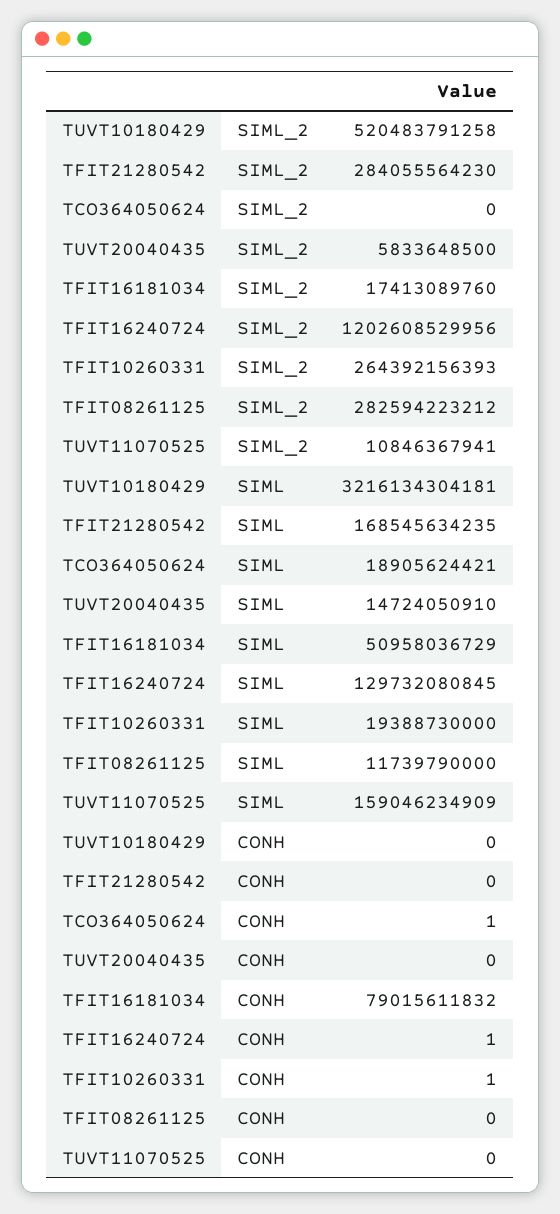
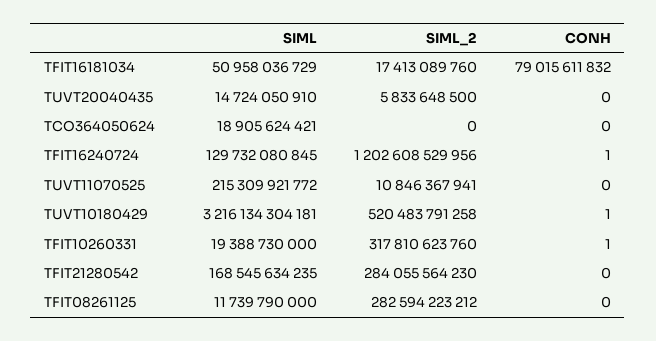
TFIT10260331, SIML_2: 264392156393 -> 317810623760
TUVT11070525, SIML: 159046234909 -> 215309921772
TUVT10180429, CONH: 0 -> 1
TCO364050624, CONH: 1 -> 0

